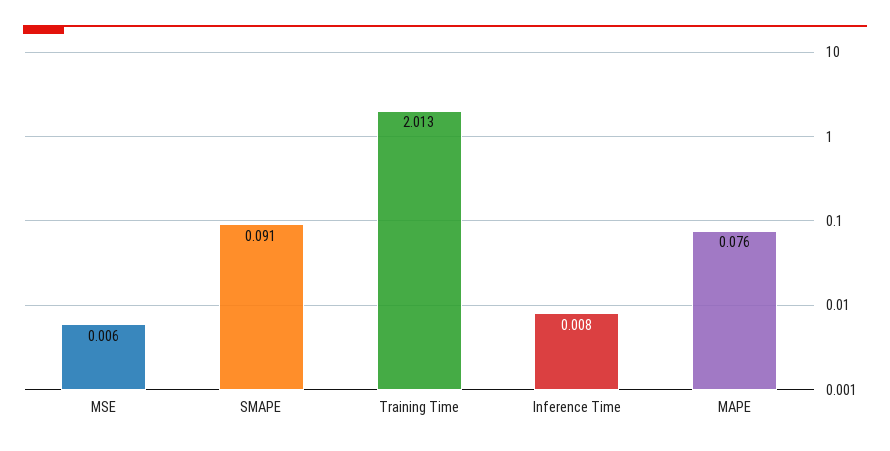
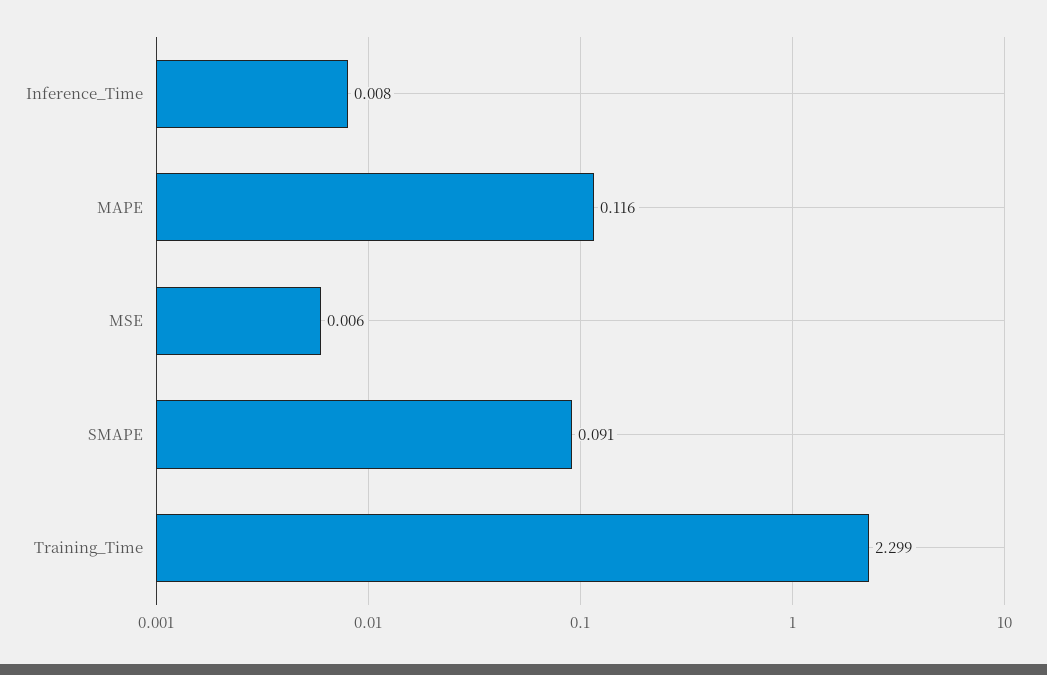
Training Time: 2.013 -> 2.299
MAPE: 0.076 -> 0.116

